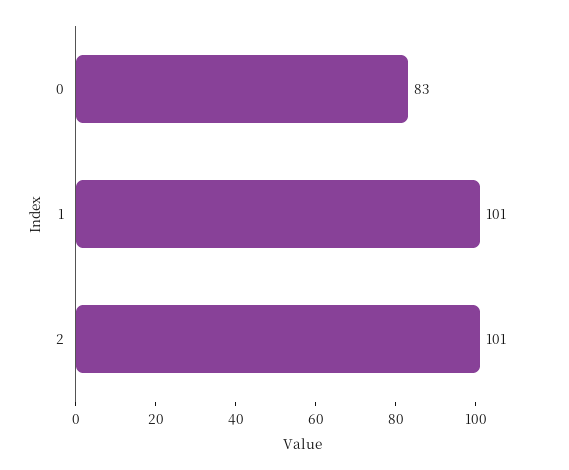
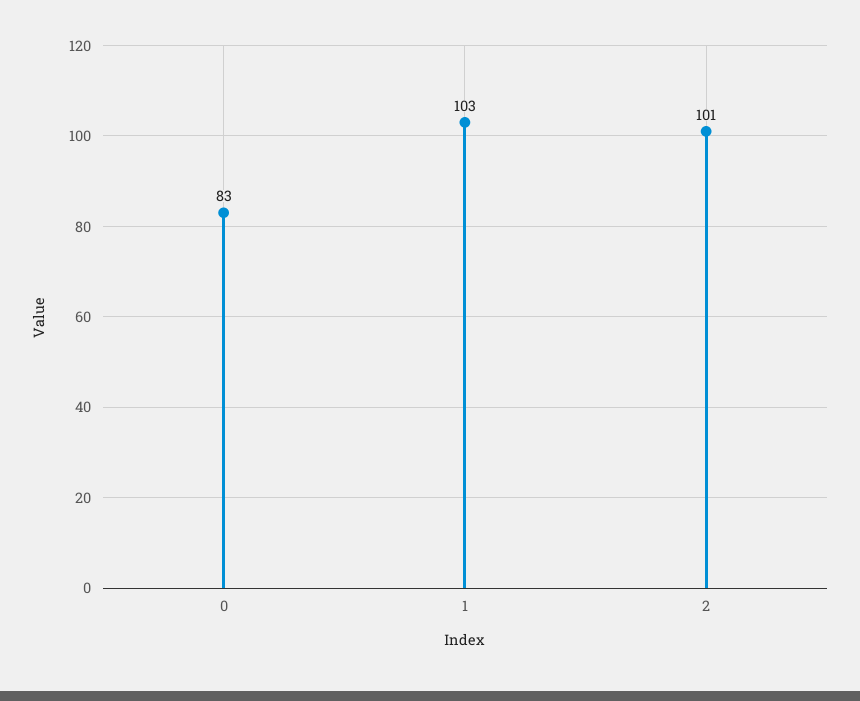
1: 101 -> 103

